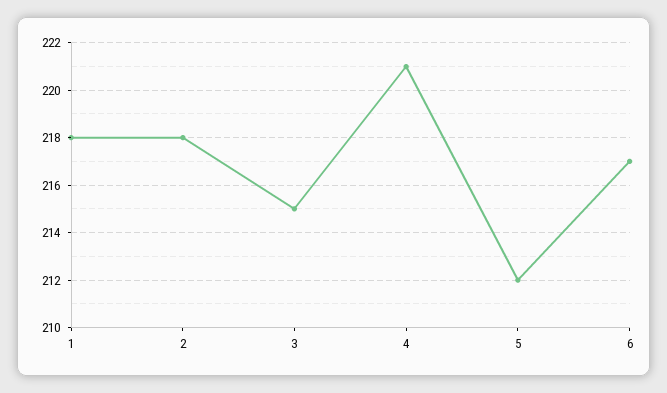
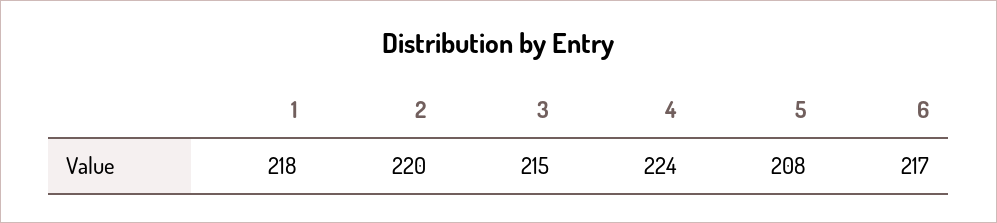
2: 218 -> 220
4: 221 -> 224
5: 212 -> 208

